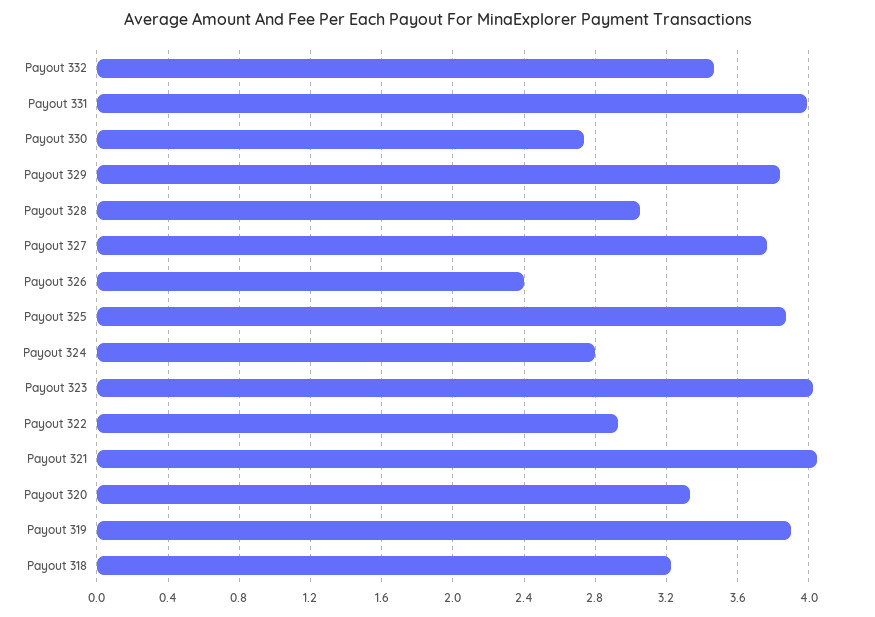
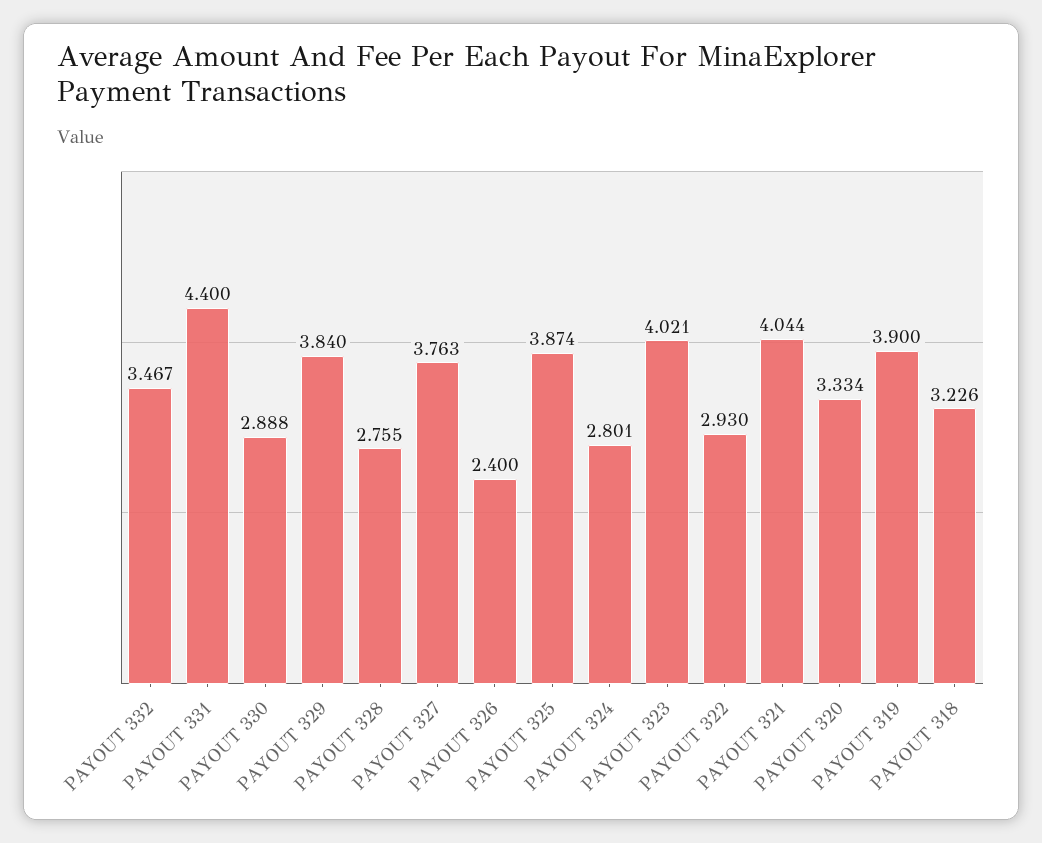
Payout 331: 4 -> 4.4
Payout 330: 2.75 -> 2.888
Payout 328: 3.05 -> 2.755

